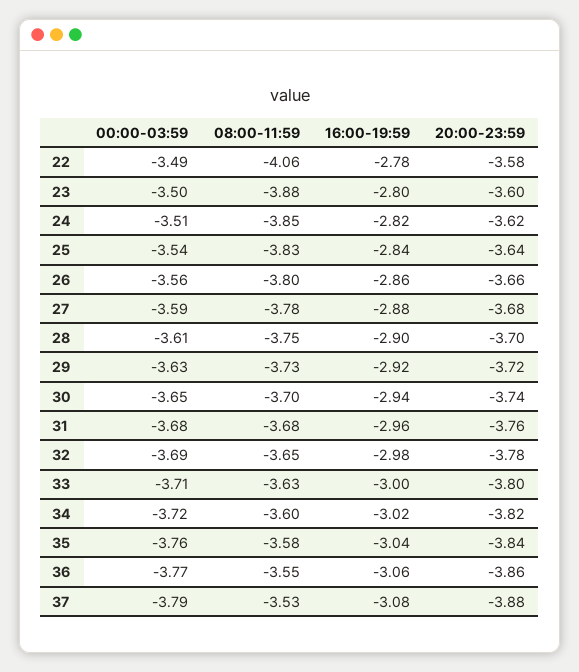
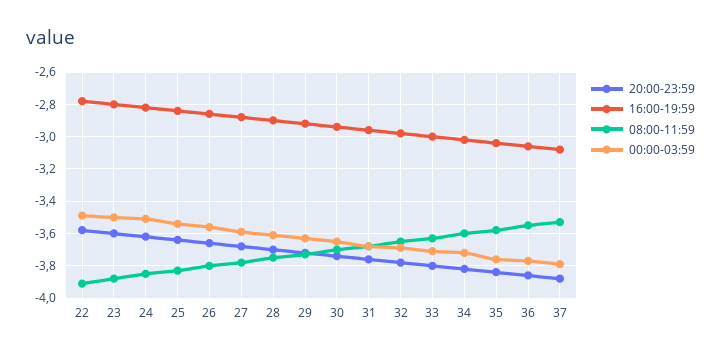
08:00-11:59, 22: -4.06 -> -3.9

